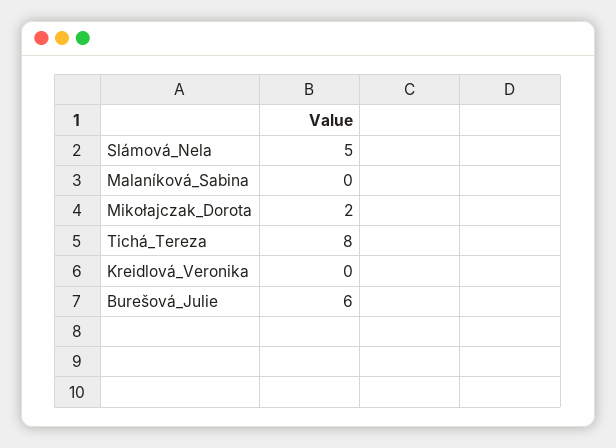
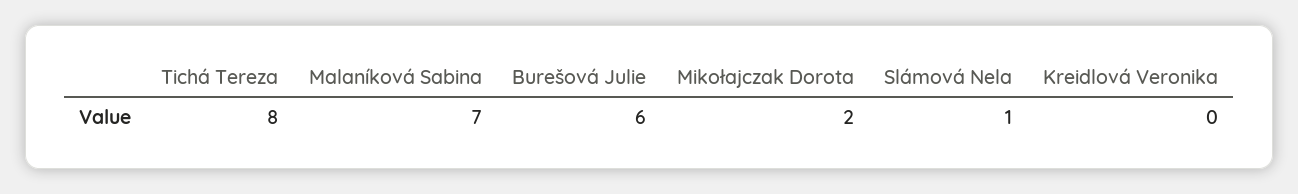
Slámová_Nela: 5 -> 1
Malaníková_Sabina: 0 -> 7

